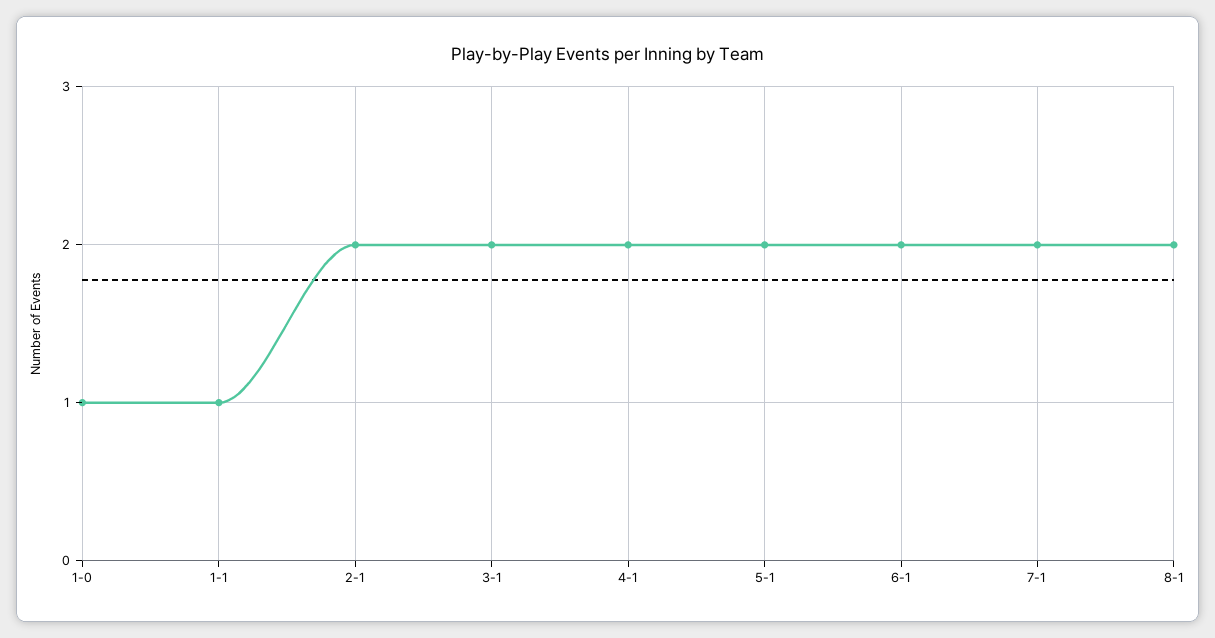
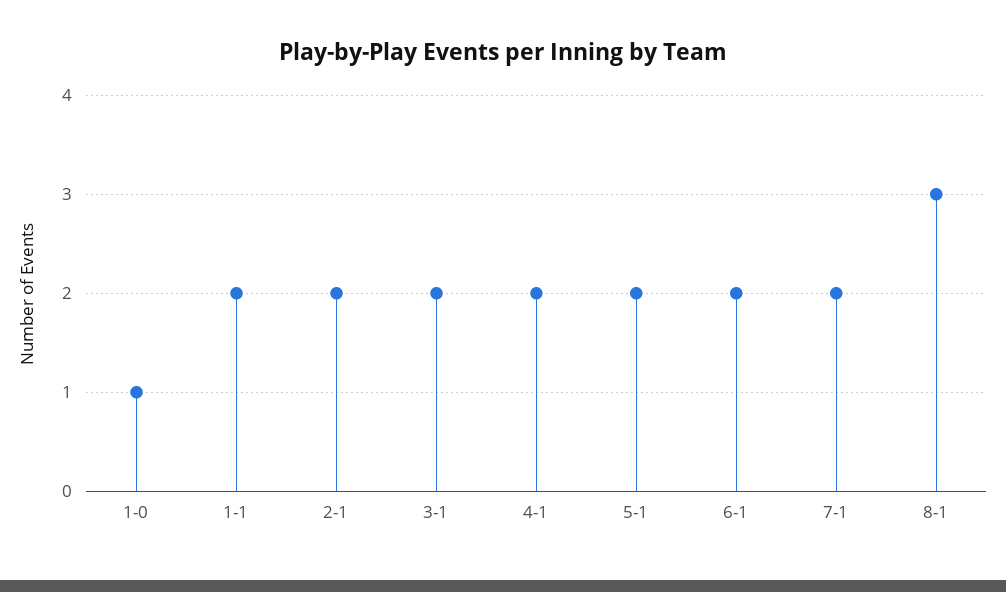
1-1: 1 -> 2
8-1: 2 -> 3

